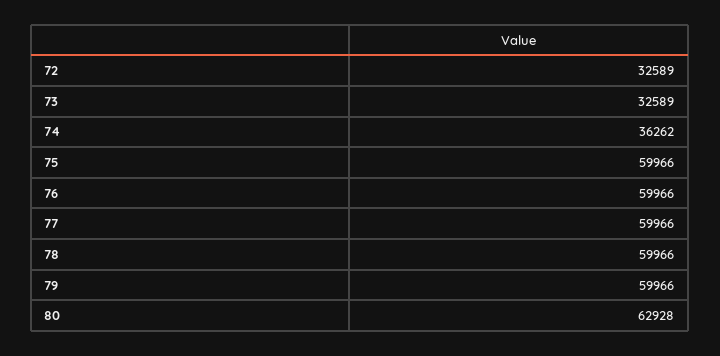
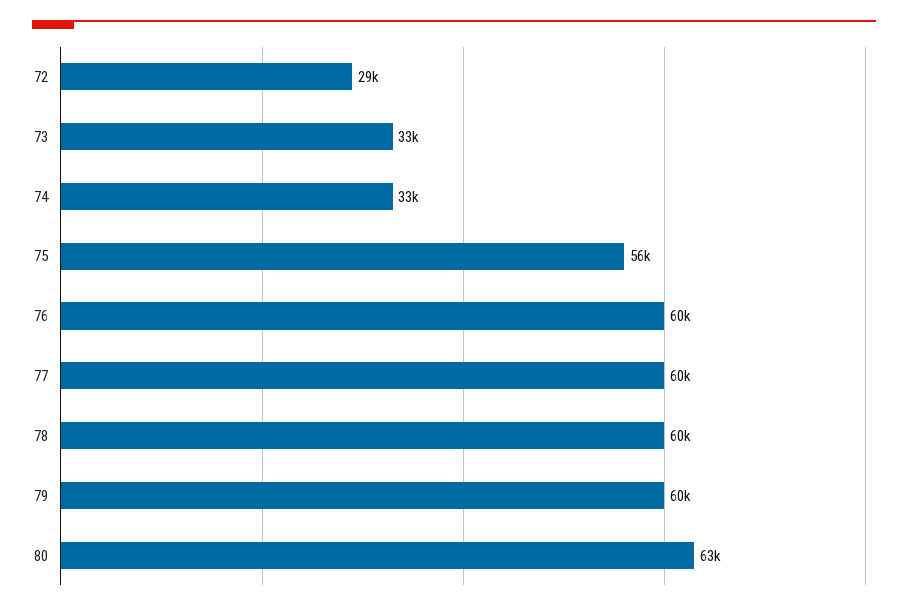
72: 32589 -> 29000
74: 36262 -> 33000
75: 59966 -> 56000

